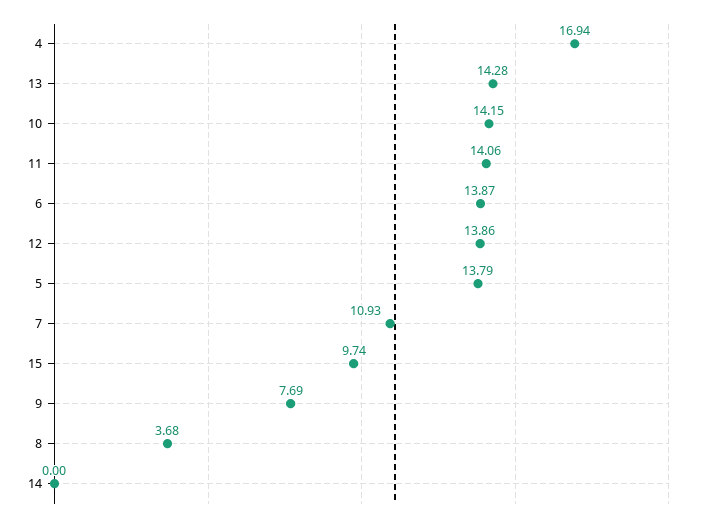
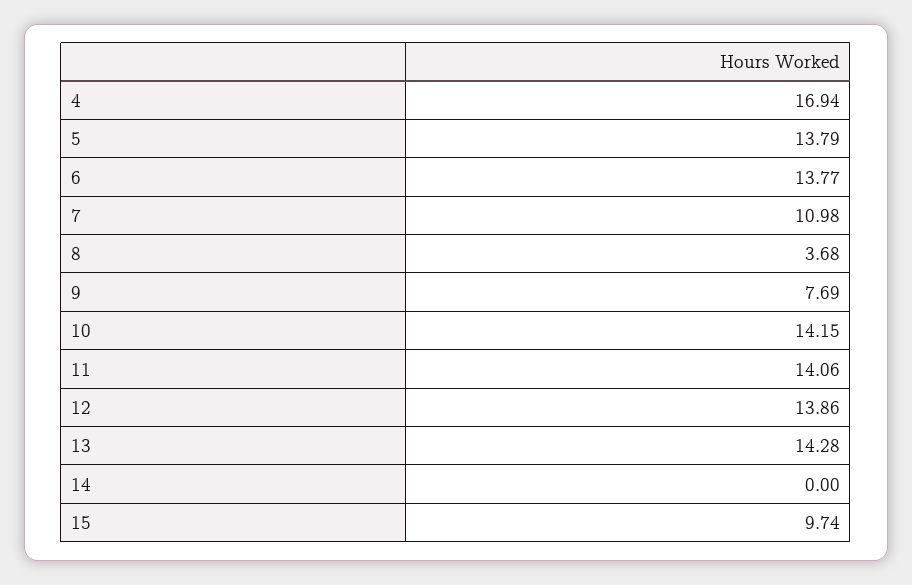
6: 13.87 -> 13.77
7: 10.93 -> 10.98

